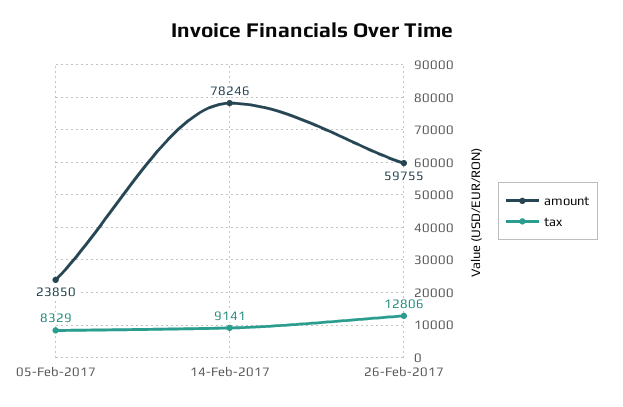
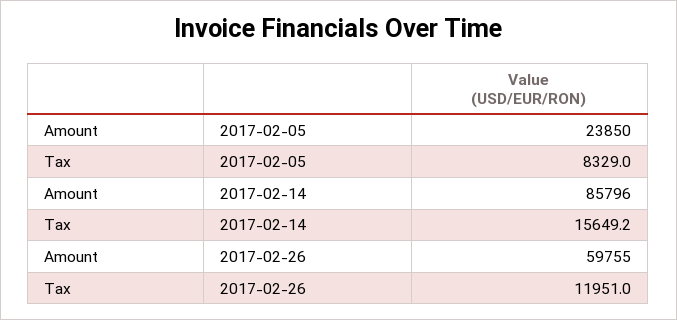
amount, 14-Feb-2017: 78246 -> 85796
tax, 14-Feb-2017: 9141 -> 15649.2
tax, 26-Feb-2017: 12806 -> 11951

